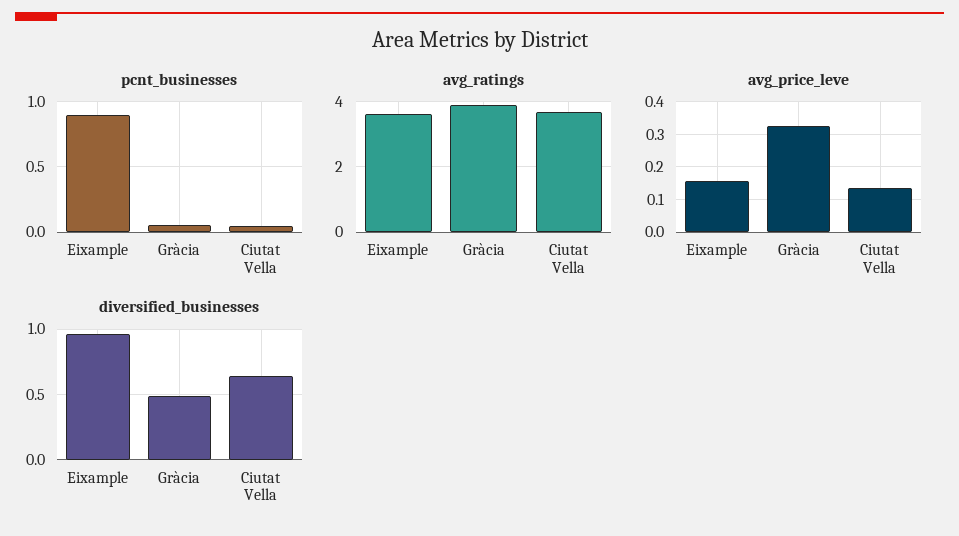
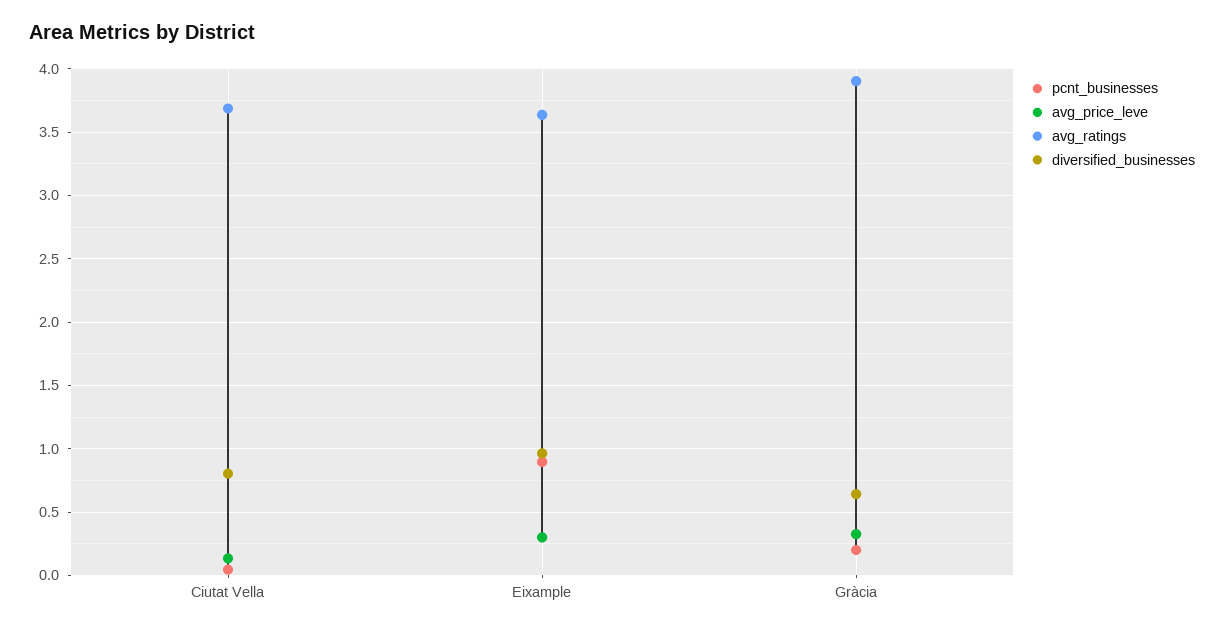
pcnt_businesses, Gràcia: 0.05 -> 0.2
avg_price_leve, Eixample: 0.16 -> 0.3
diversified_businesses, Gràcia: 0.5 -> 0.65
diversified_businesses, Ciutat Vella: 0.65 -> 0.8

